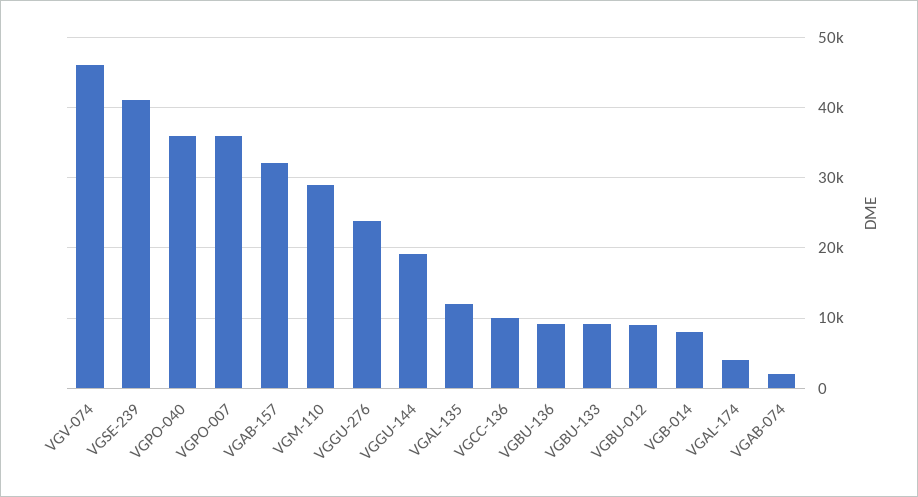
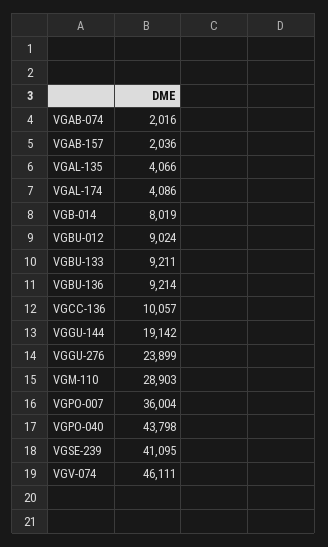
VGPO-040: 36000 -> 43798
VGAB-157: 32000 -> 2036
VGAL-135: 12000 -> 4066

